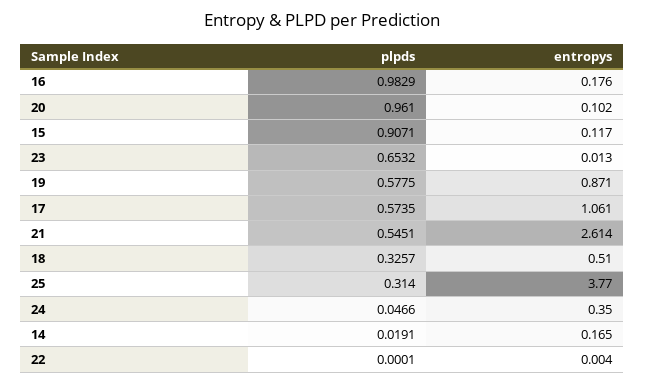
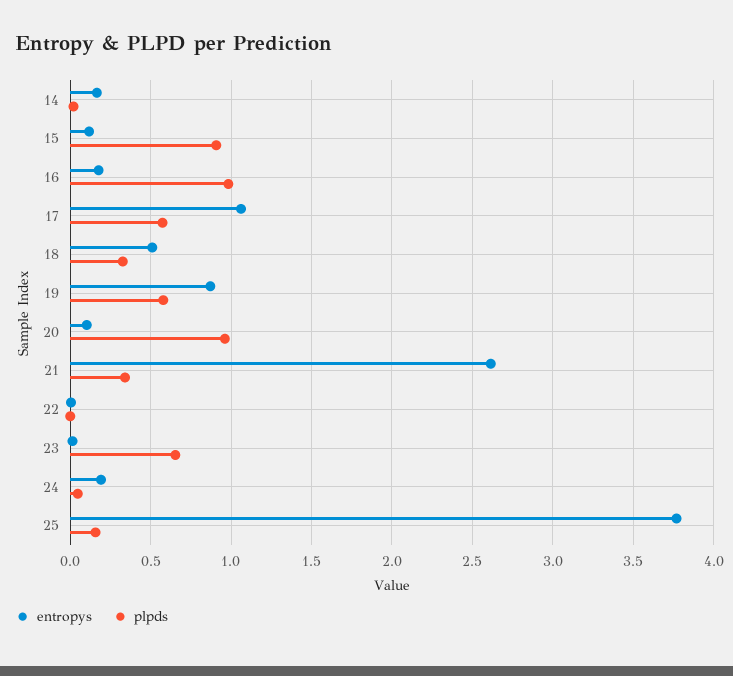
plpds, 21: 0.5451 -> 0.35
plpds, 25: 0.314 -> 0.15
entropys, 24: 0.35 -> 0.2

